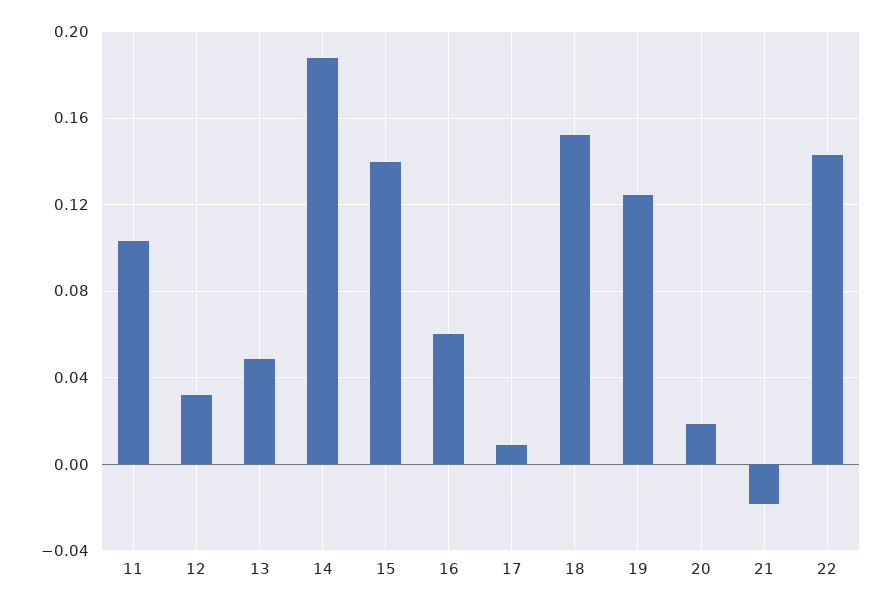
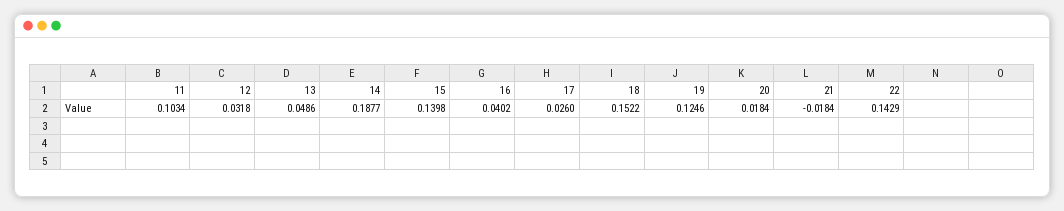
16: 0.06 -> 0.0402
17: 0.01 -> 0.026

